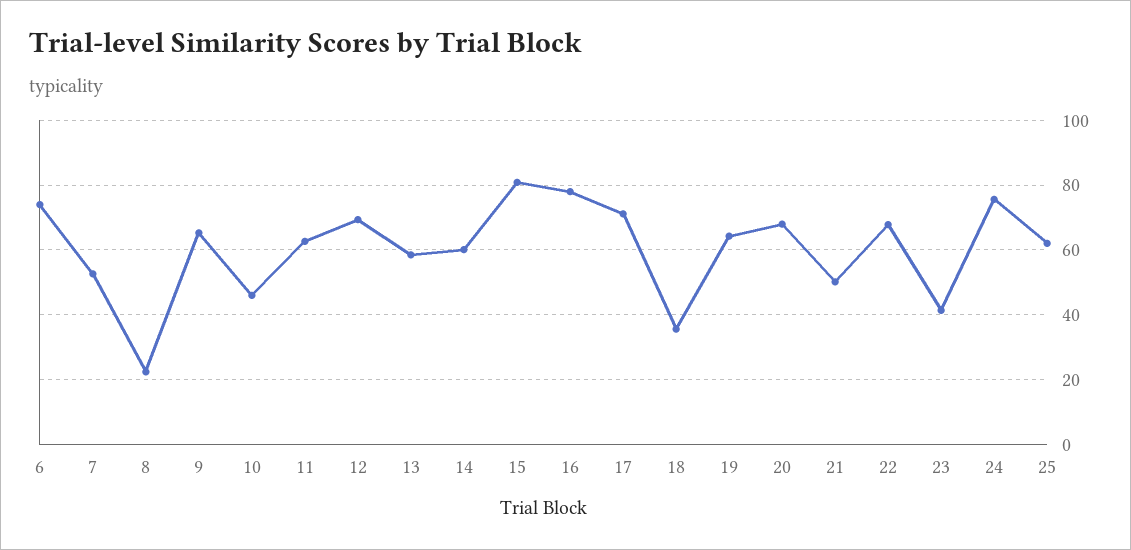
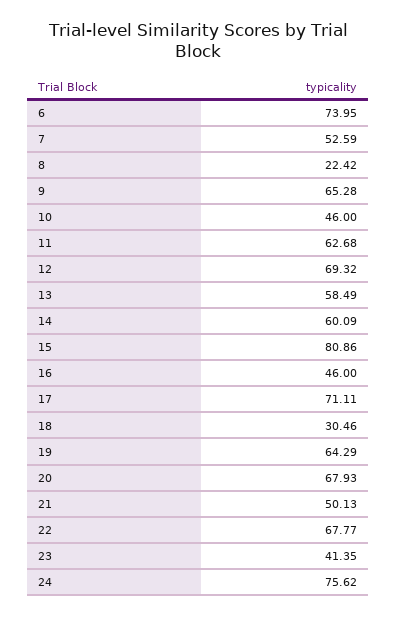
16: 78 -> 46
18: 36 -> 30.46
25: 62 -> none

